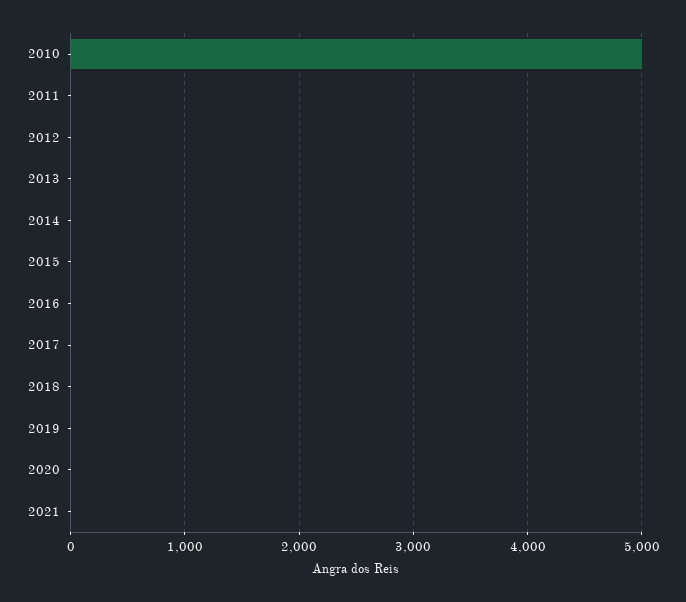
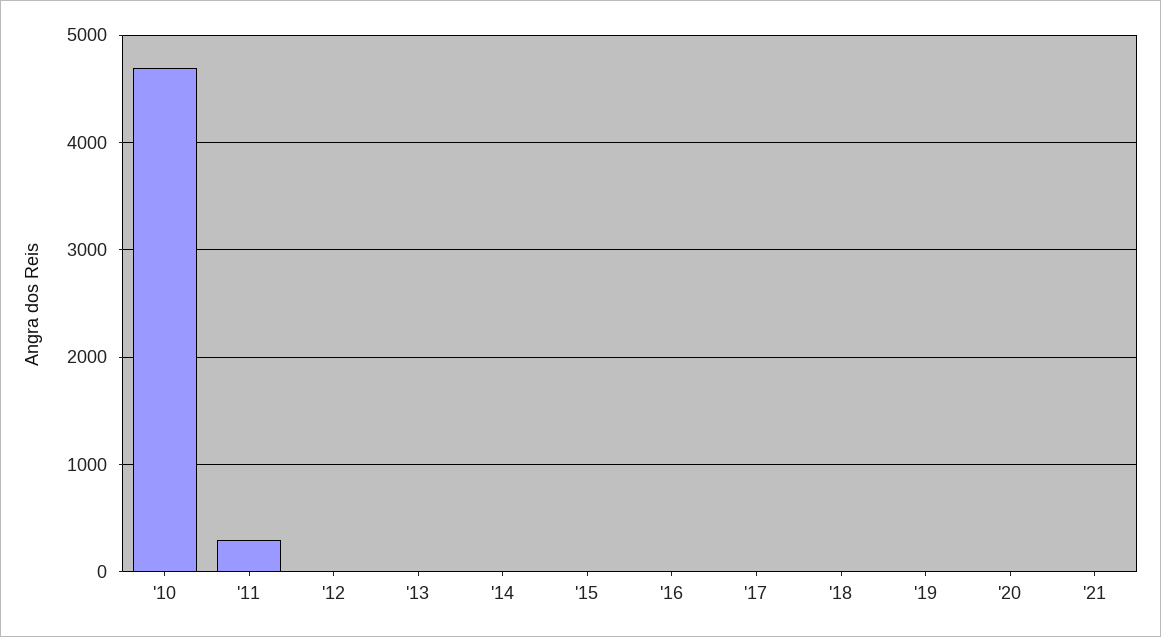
2010: 5000 -> 4700
2011: 0 -> 300

